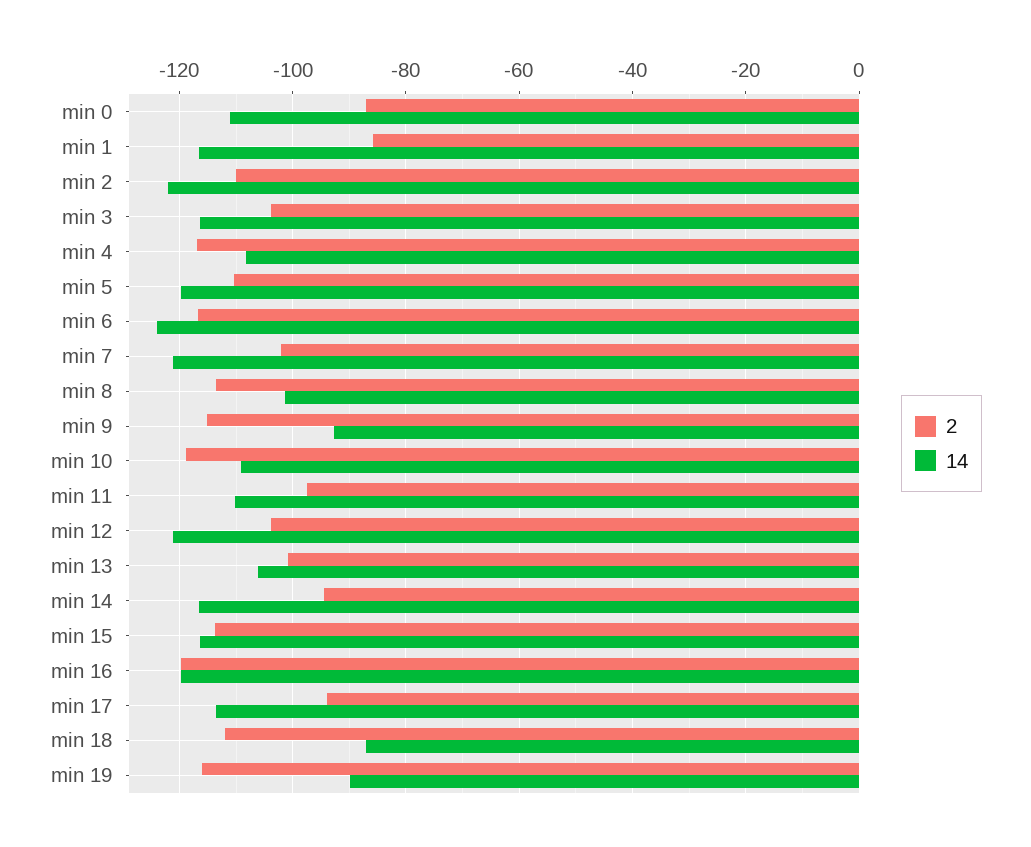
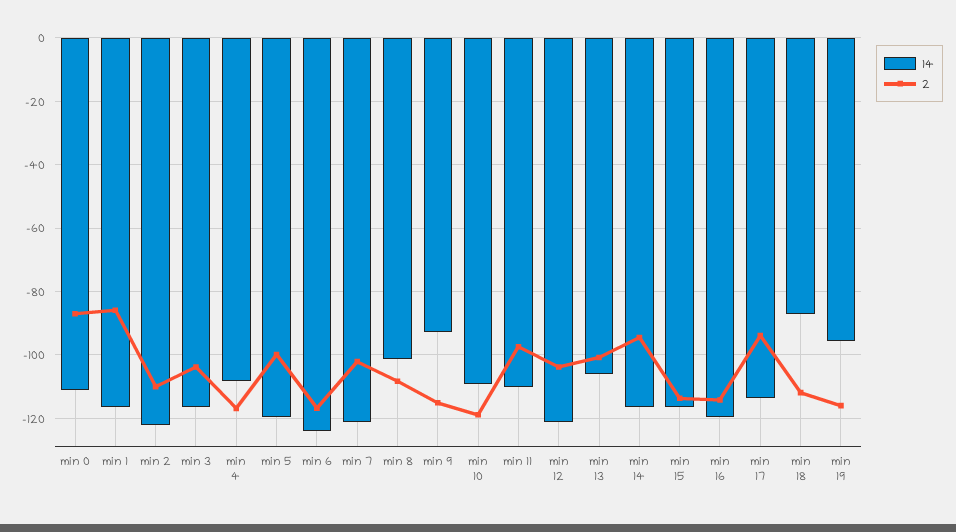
2, min 5: -110 -> -100
2, min 8: -114 -> -108
2, min 16: -120 -> -114
14, min 19: -90 -> -96

